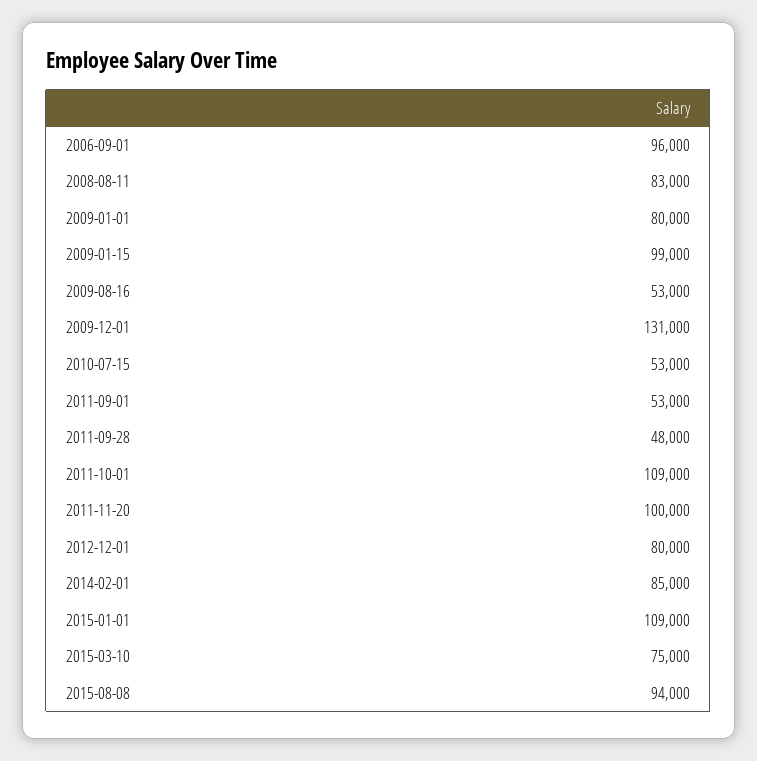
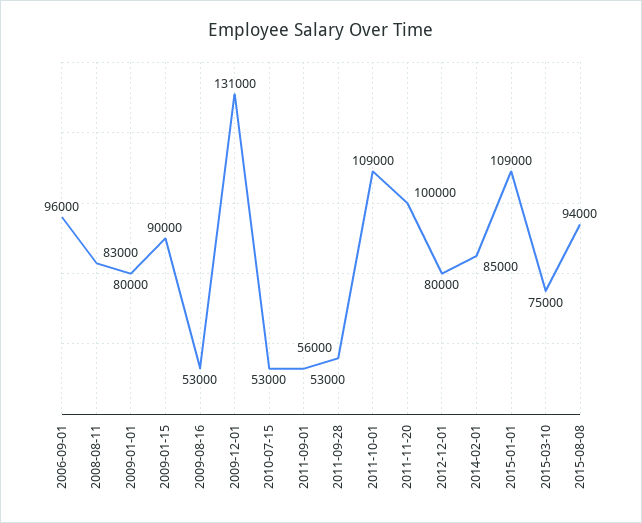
2009-01-15: 99000 -> 90000
2011-09-28: 48000 -> 56000

